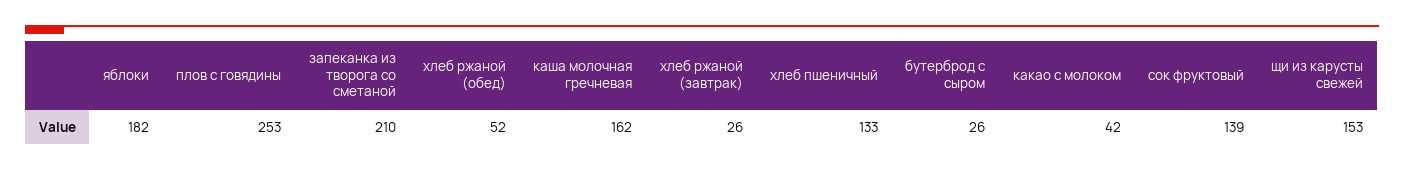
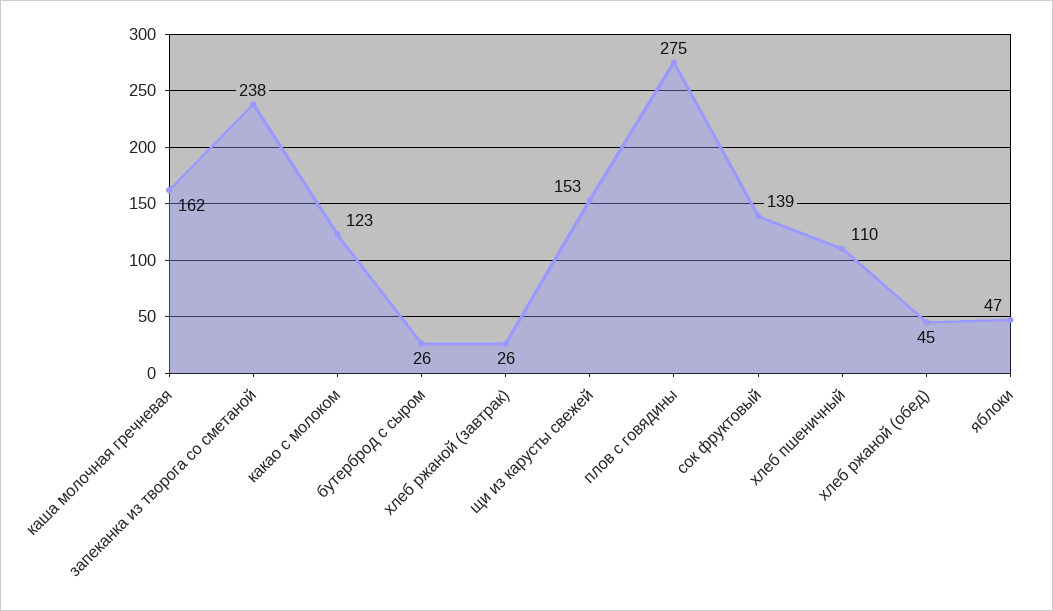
яблоки: 182 -> 47
плов с говядины: 253 -> 275
запеканка из творога со сметаной: 210 -> 238
хлеб ржаной (обед): 52 -> 45
хлеб пшеничный: 133 -> 110
какао с молоком: 42 -> 123

